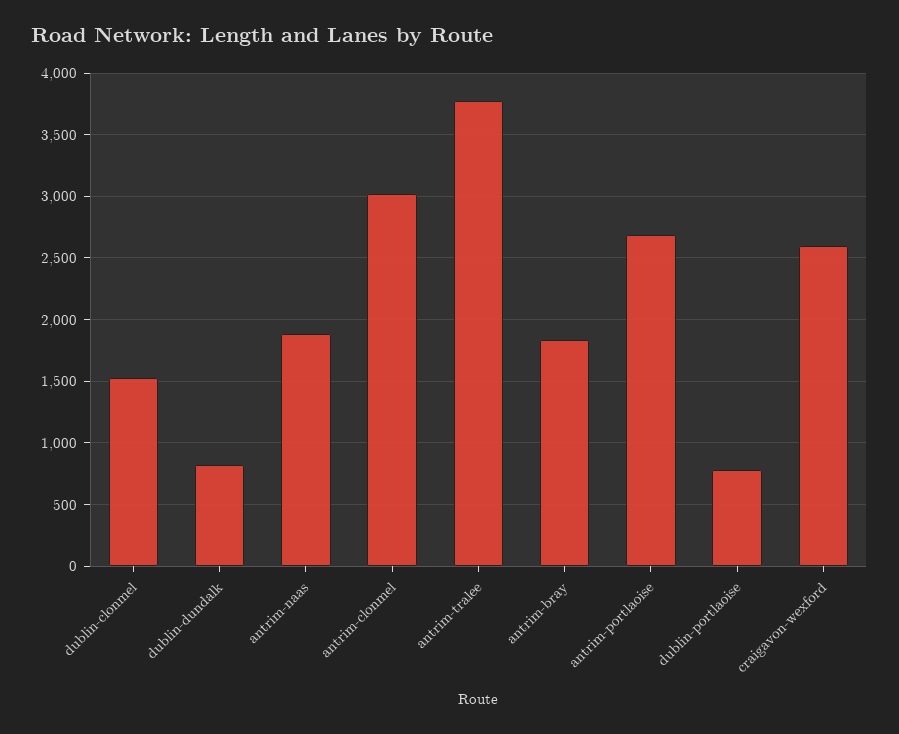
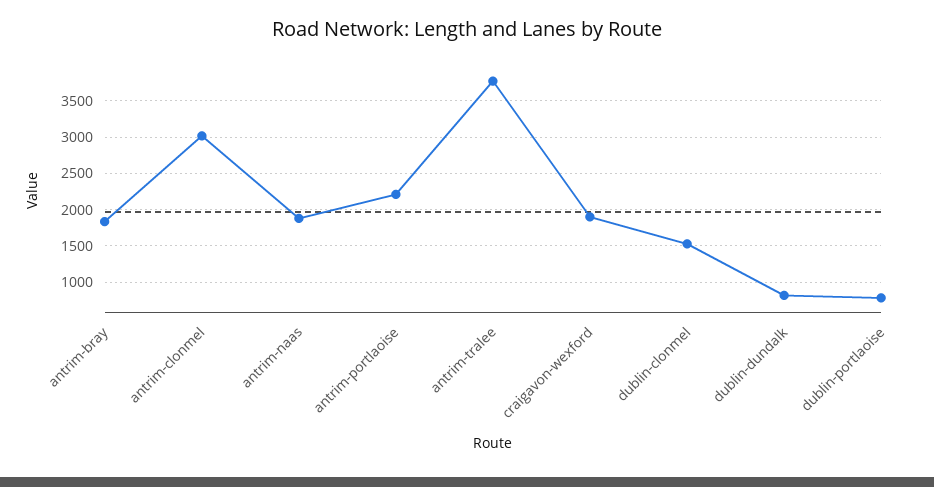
antrim-portlaoise: 2700 -> 2200
craigavon-wexford: 2600 -> 1900

